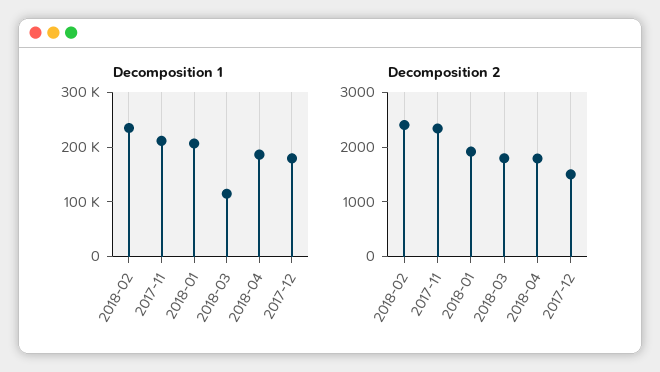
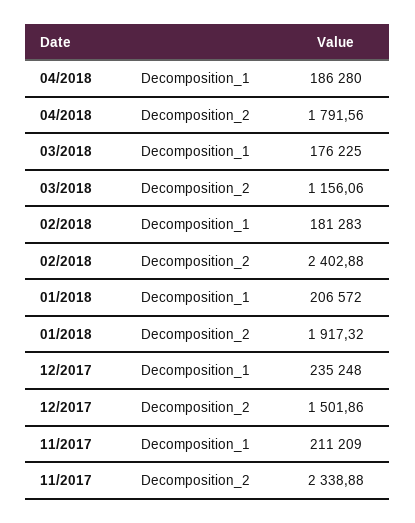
Decomposition 1, 2018-02: 240000 -> 181283
Decomposition 1, 2018-03: 120000 -> 176225
Decomposition 1, 2017-12: 180000 -> 235248
Decomposition 2, 2018-03: 1800 -> 1156.06

